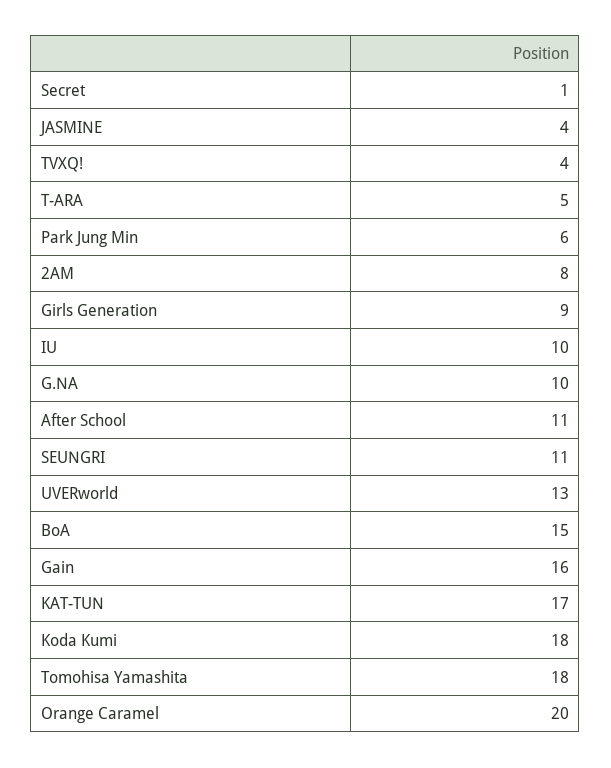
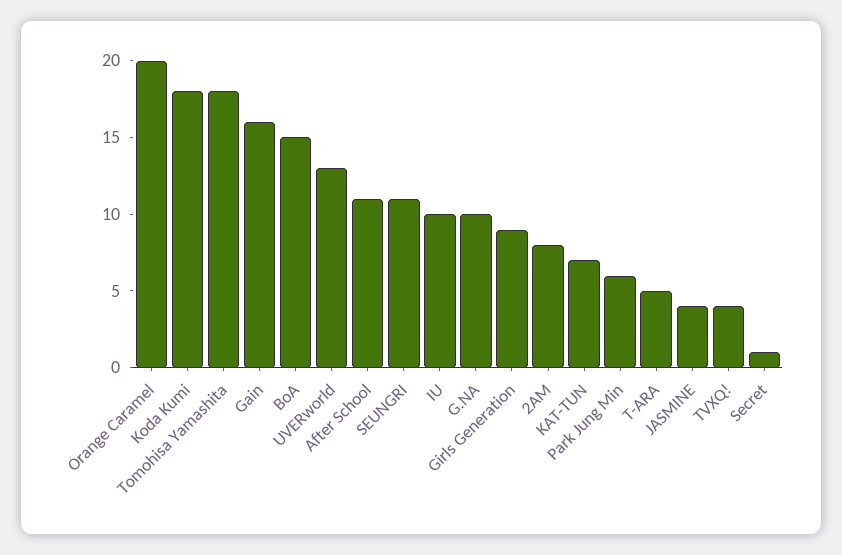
KAT-TUN: 17 -> 7

